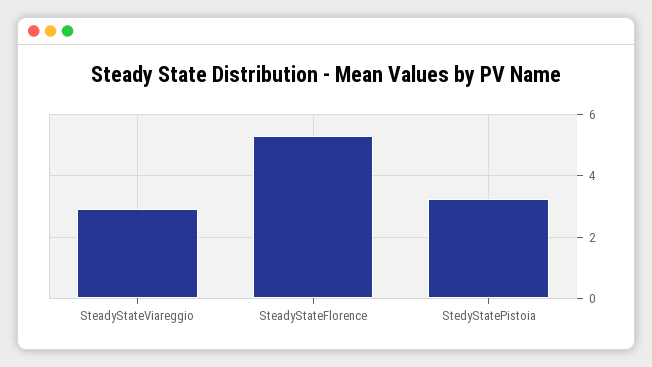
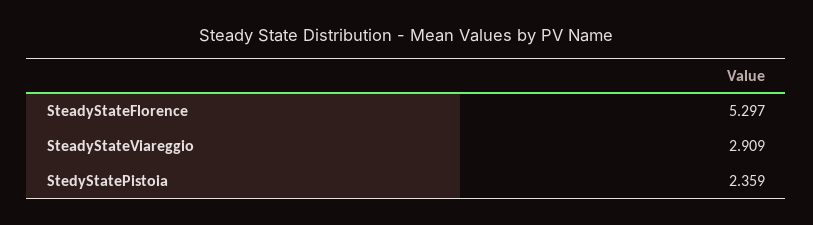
StedyStatePistoia: 3.2 -> 2.359

